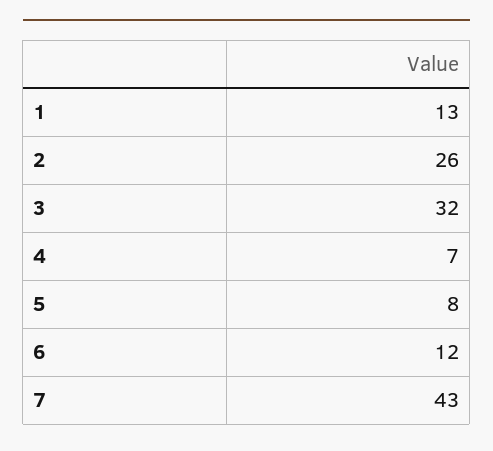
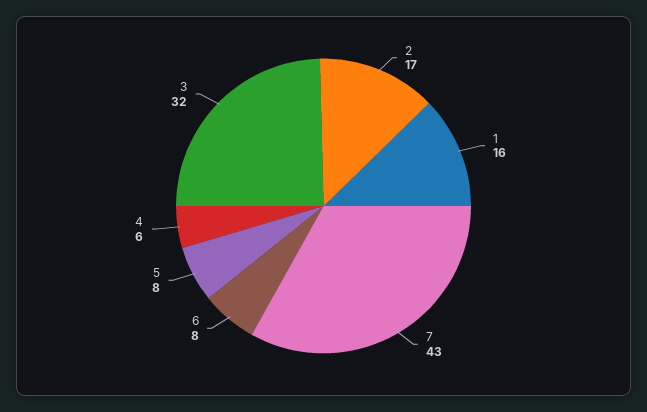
1: 13 -> 16
2: 26 -> 17
4: 7 -> 6
6: 12 -> 8

